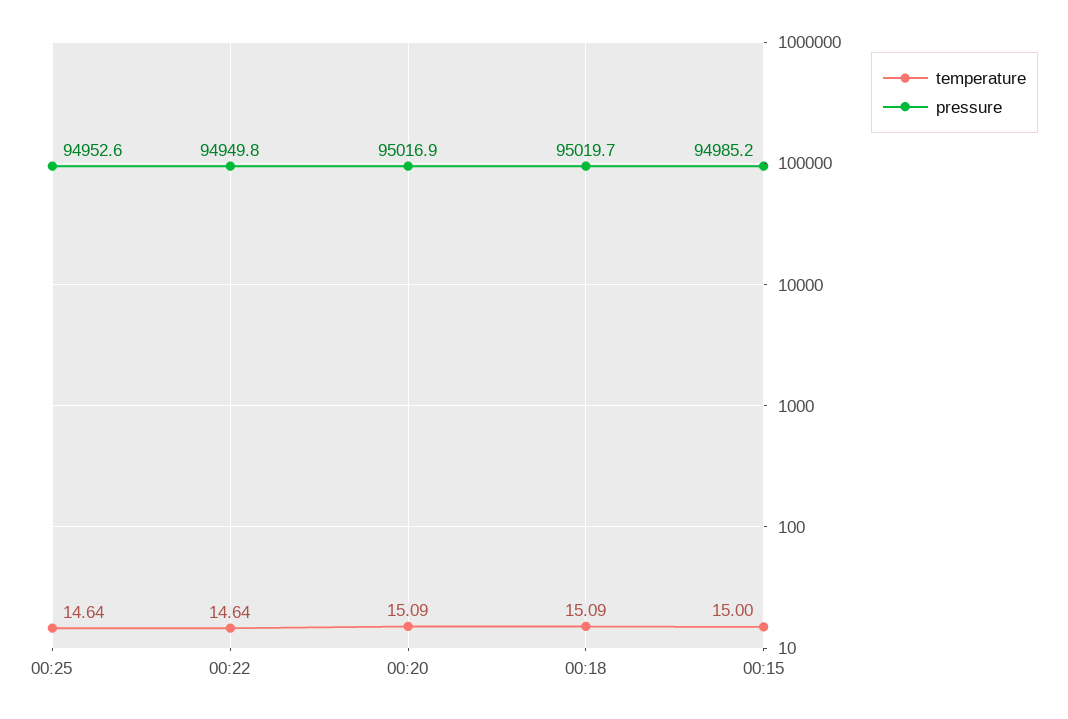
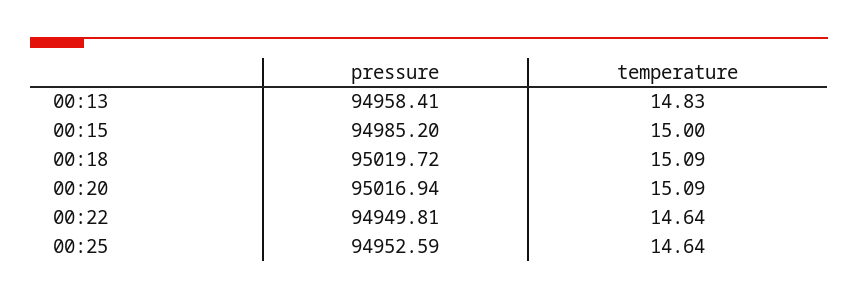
pressure, 00:13: none -> 94958.41
temperature, 00:13: none -> 14.83

